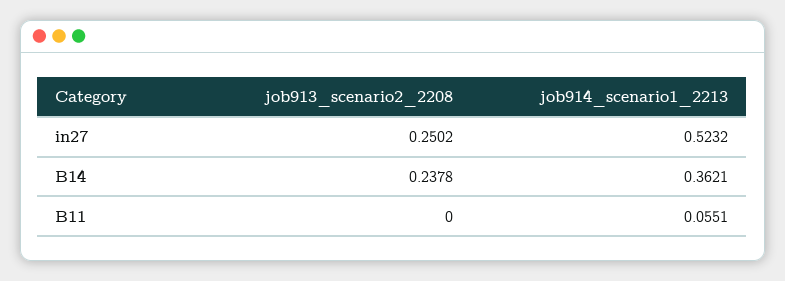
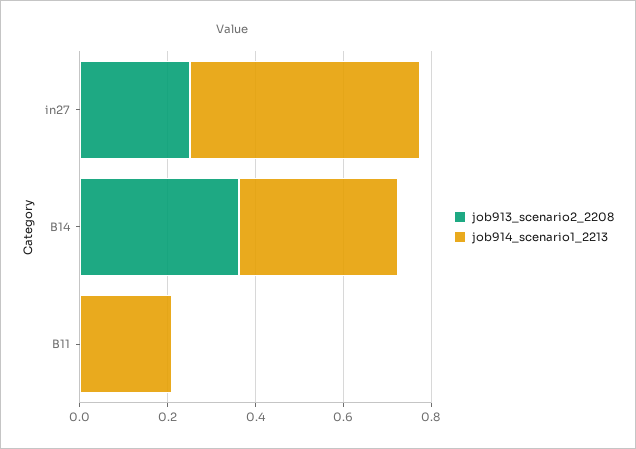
job913_scenario2_2208, B14: 0.2378 -> 0.35
job914_scenario1_2213, B11: 0.0551 -> 0.2

